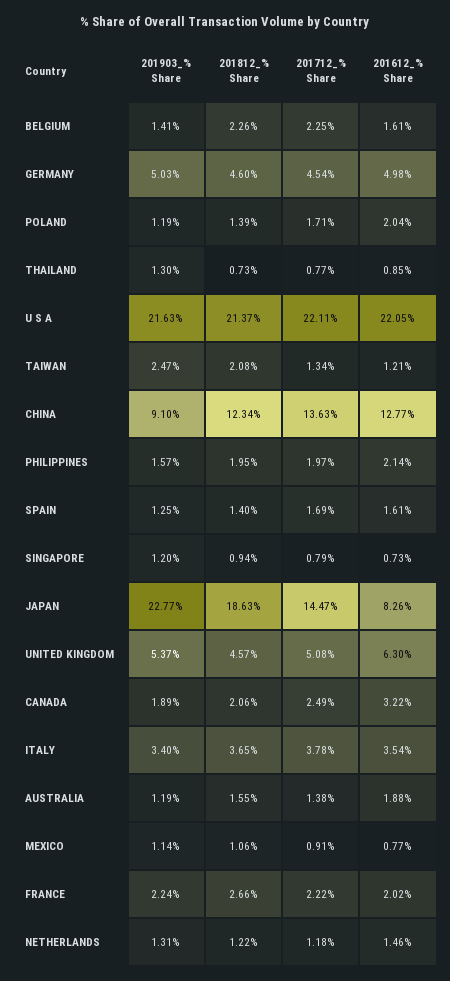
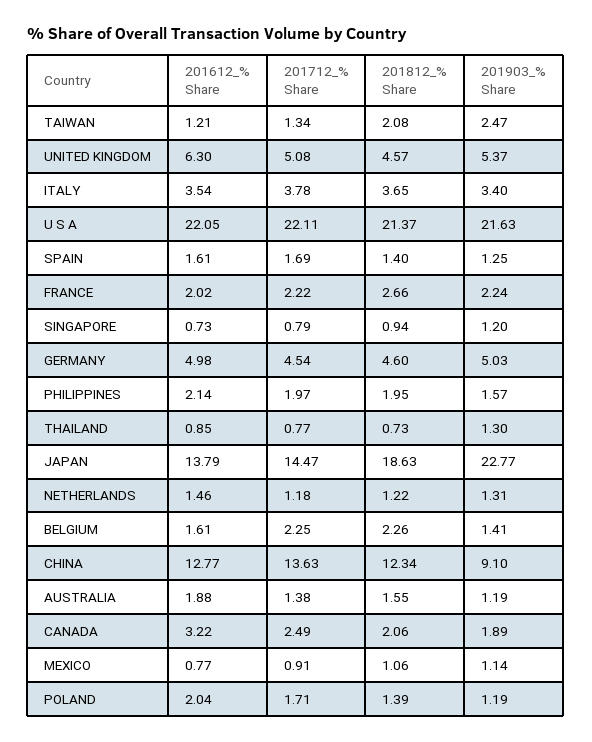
201612_% Share, JAPAN: 8.26 -> 13.79

